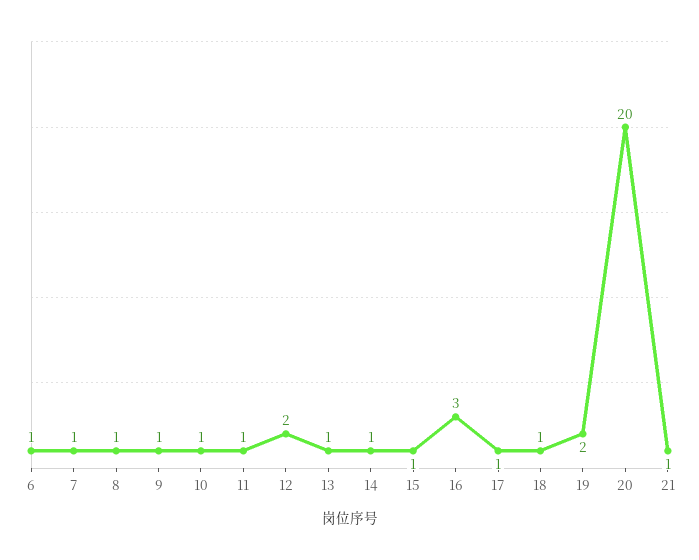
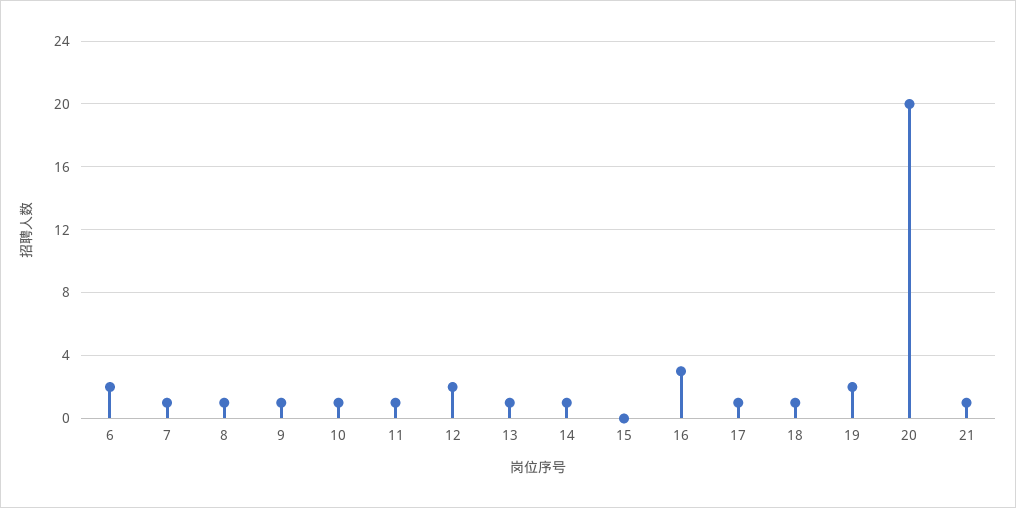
6: 1 -> 2
15: 1 -> 0

